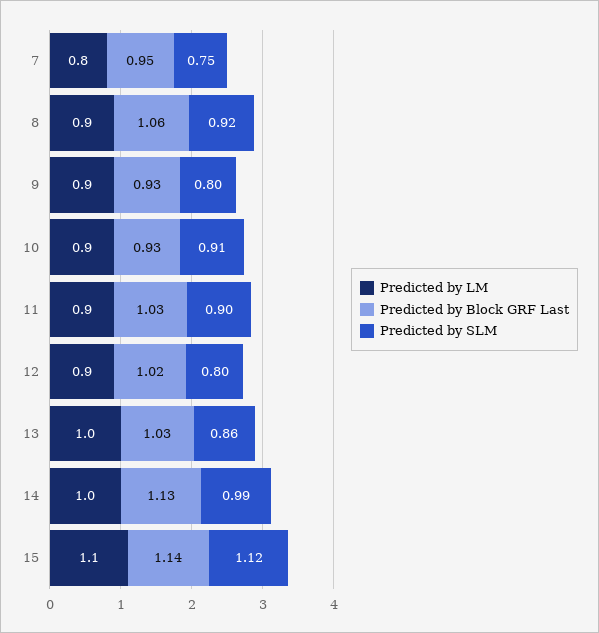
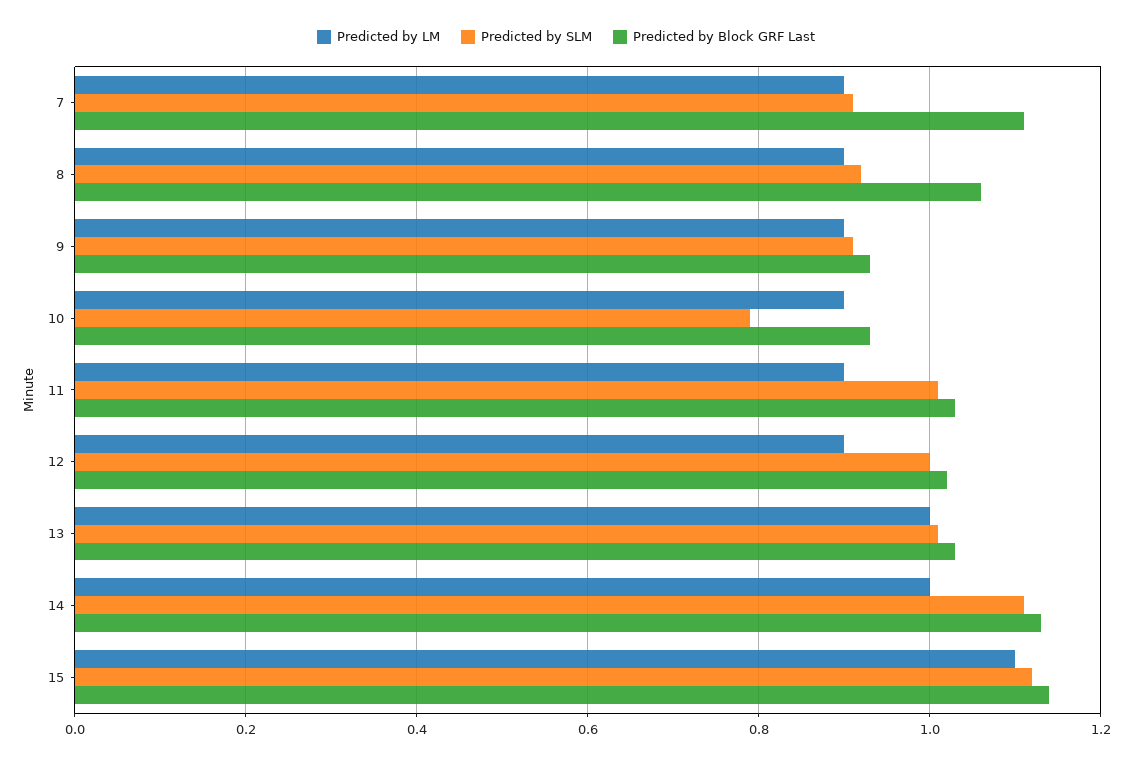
Predicted by LM, 7: 0.8 -> 0.9
Predicted by Block GRF Last, 7: 0.95 -> 1.1
Predicted by SLM, 7: 0.75 -> 0.9
Predicted by SLM, 9: 0.8 -> 0.9
Predicted by SLM, 10: 0.91 -> 0.8
Predicted by SLM, 11: 0.9 -> 1
Predicted by SLM, 12: 0.8 -> 1
Predicted by SLM, 13: 0.86 -> 1
Predicted by SLM, 14: 0.99 -> 1.1

